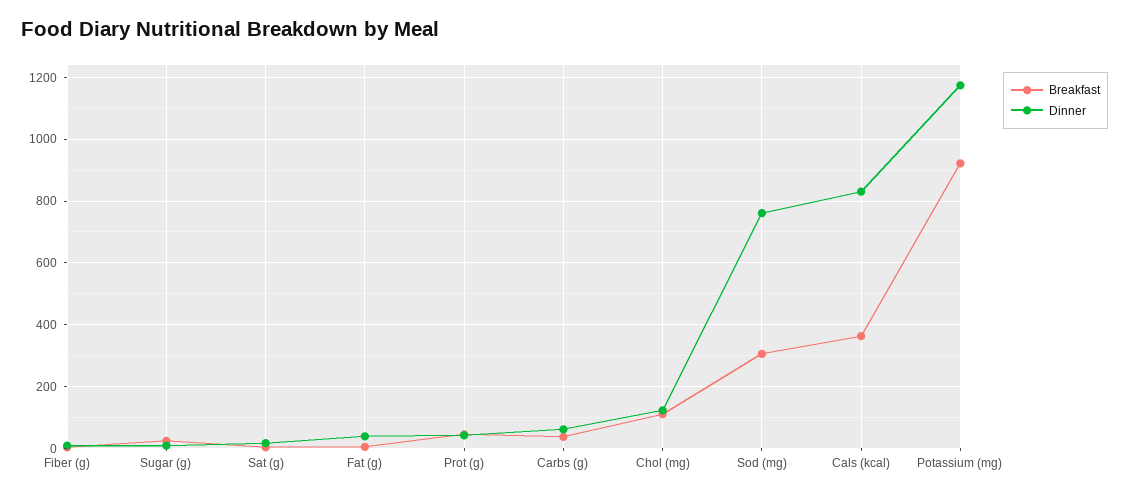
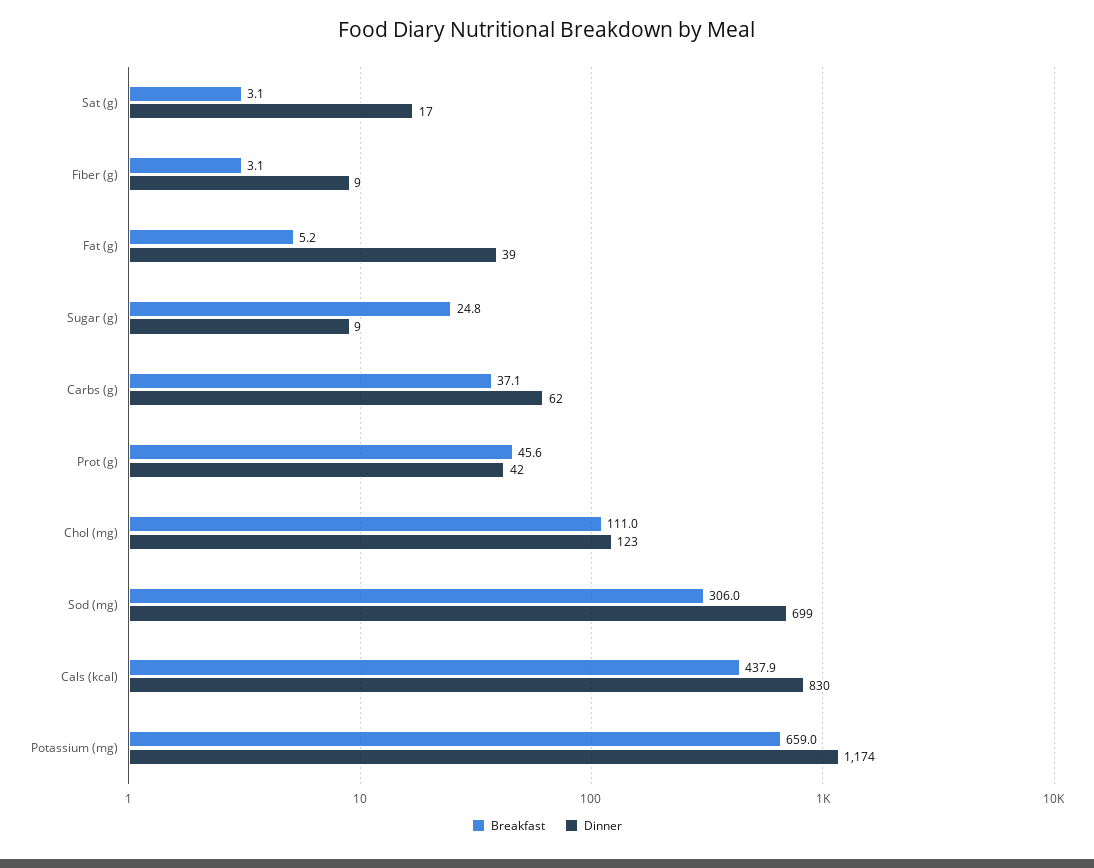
Dinner, Sod (mg): 760 -> 699
Breakfast, Cals (kcal): 360 -> 437.9
Breakfast, Potassium (mg): 920 -> 659

